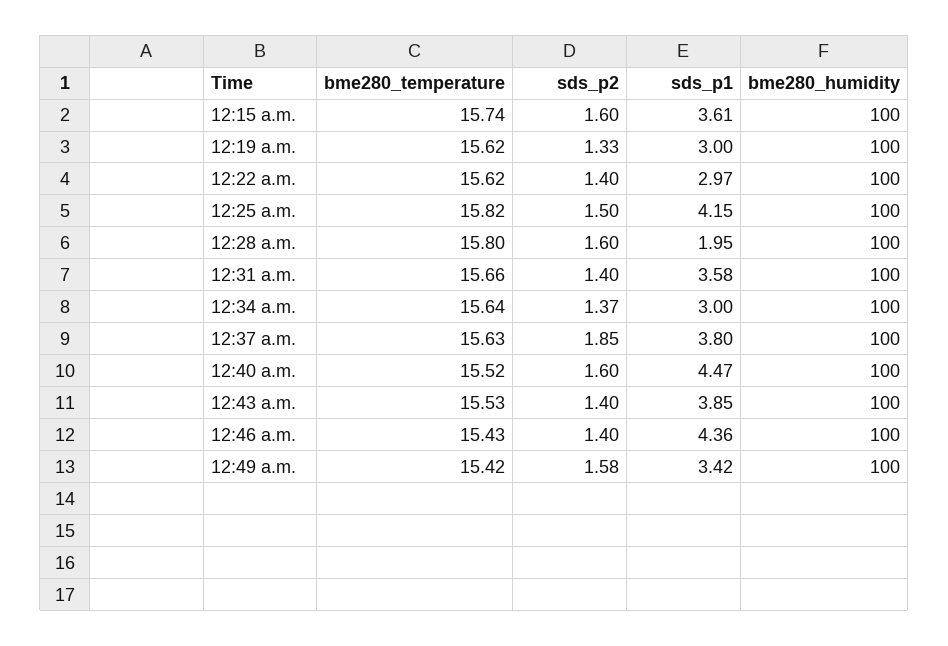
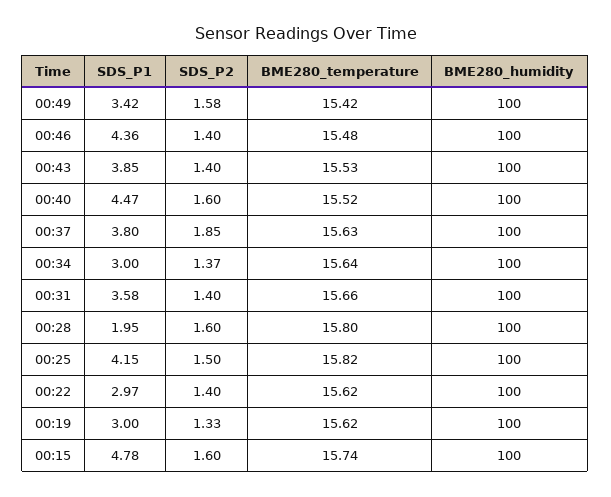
sds_p1, 12:15 a.m.: 3.61 -> 4.78
bme280_temperature, 12:46 a.m.: 15.43 -> 15.48

